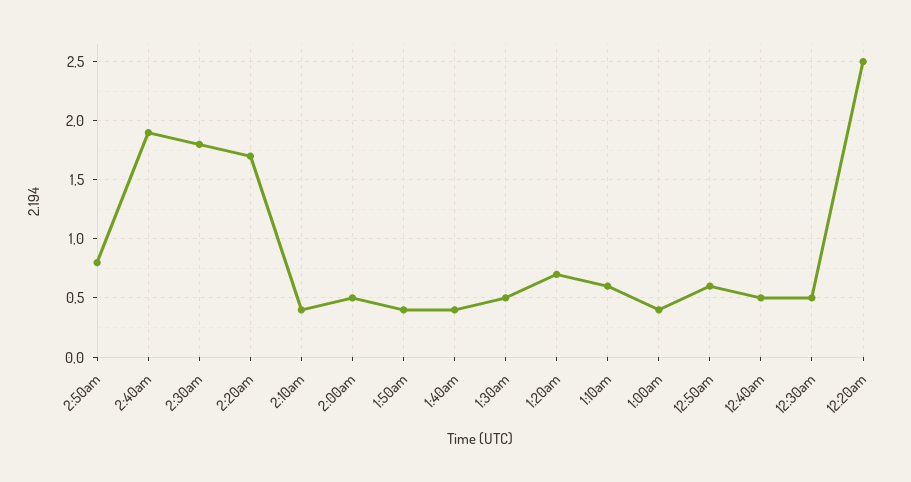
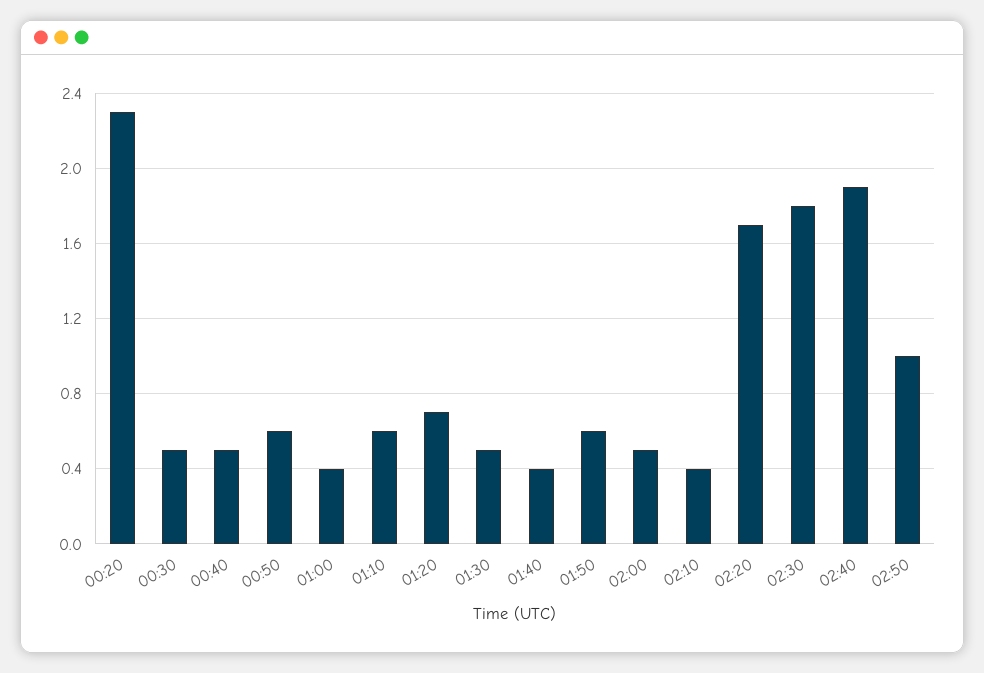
2:50am: 0.8 -> 1
1:50am: 0.4 -> 0.6
12:20am: 2.5 -> 2.3

